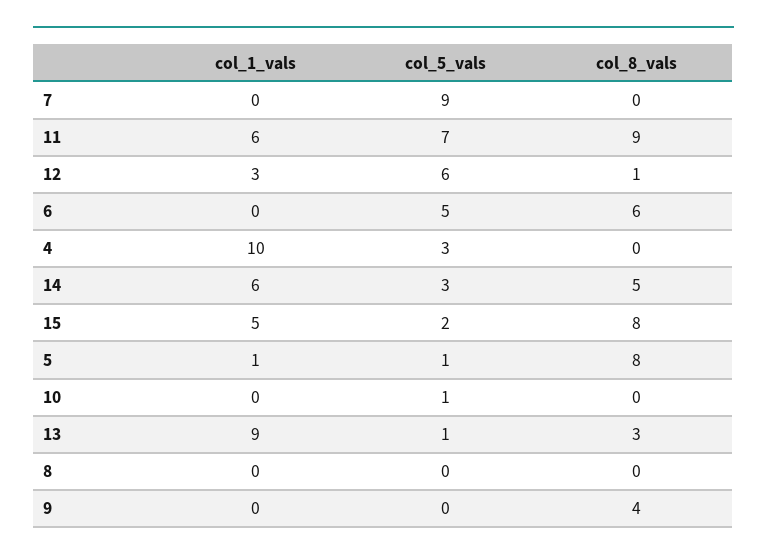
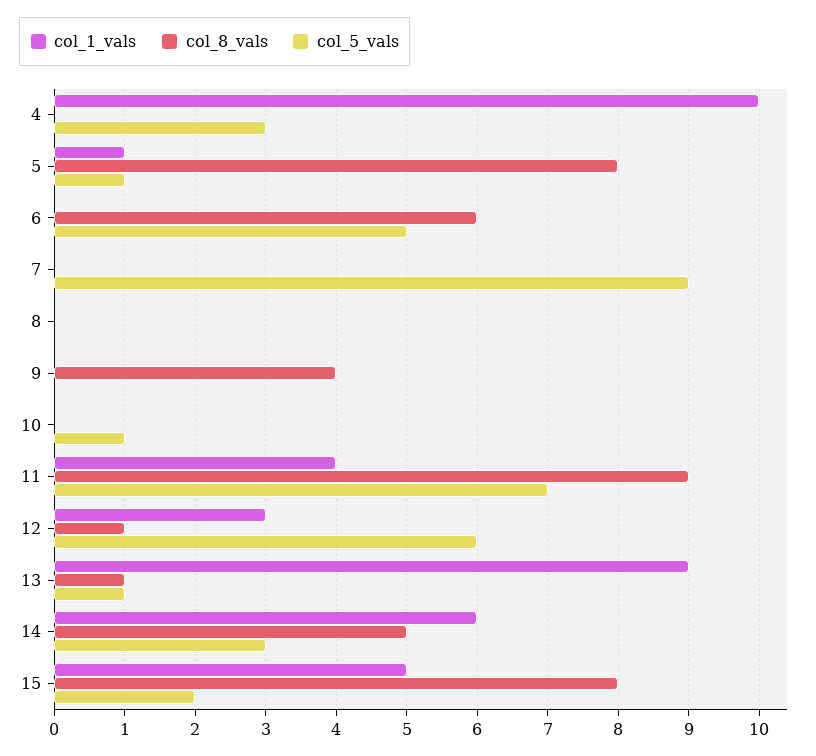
col_1_vals, 11: 6 -> 4
col_8_vals, 13: 3 -> 1

